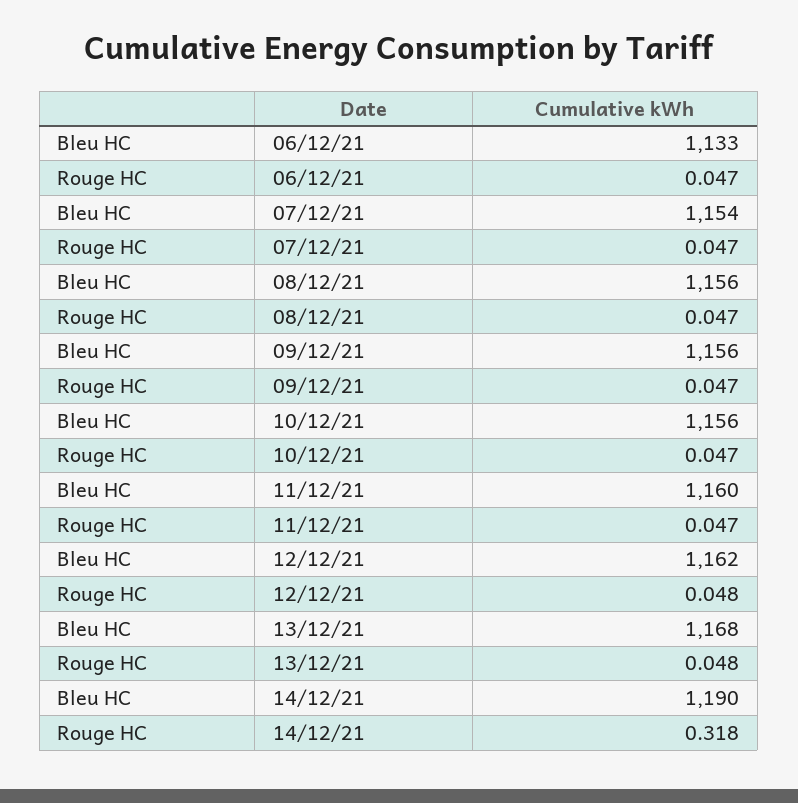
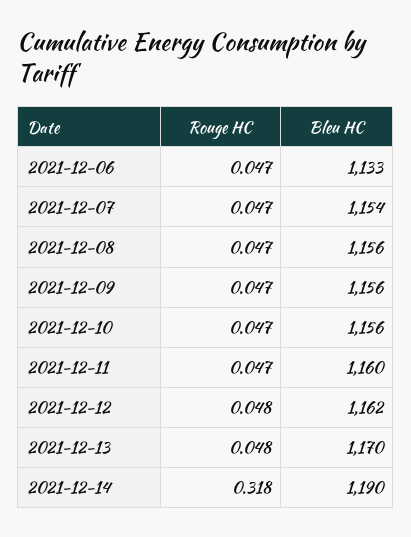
Bleu HC, 13/12/21: 1168 -> 1170

